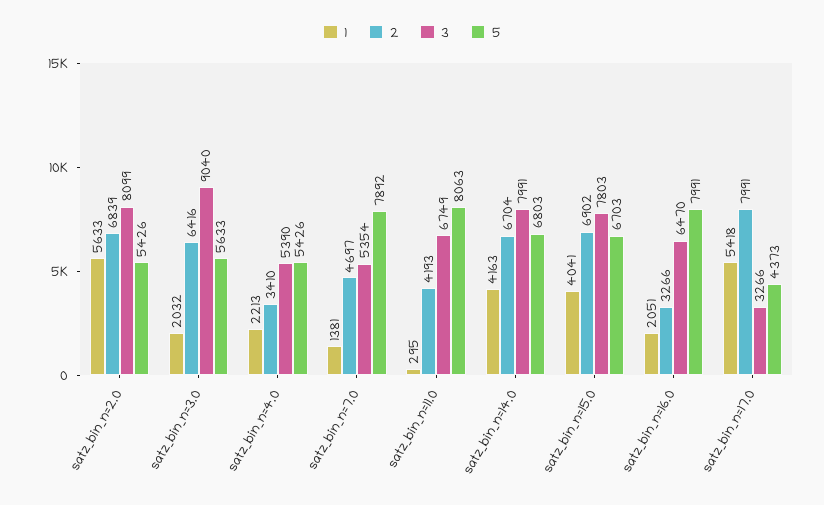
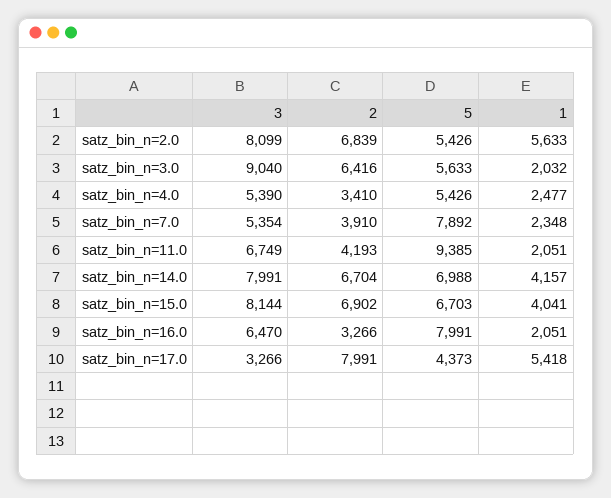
1, satz_bin_n=4.0: 2213 -> 2477
1, satz_bin_n=7.0: 1381 -> 2348
2, satz_bin_n=7.0: 4697 -> 3910
1, satz_bin_n=11.0: 295 -> 2051
5, satz_bin_n=11.0: 8063 -> 9385
1, satz_bin_n=14.0: 4163 -> 4157
5, satz_bin_n=14.0: 6803 -> 6988
3, satz_bin_n=15.0: 7803 -> 8144

